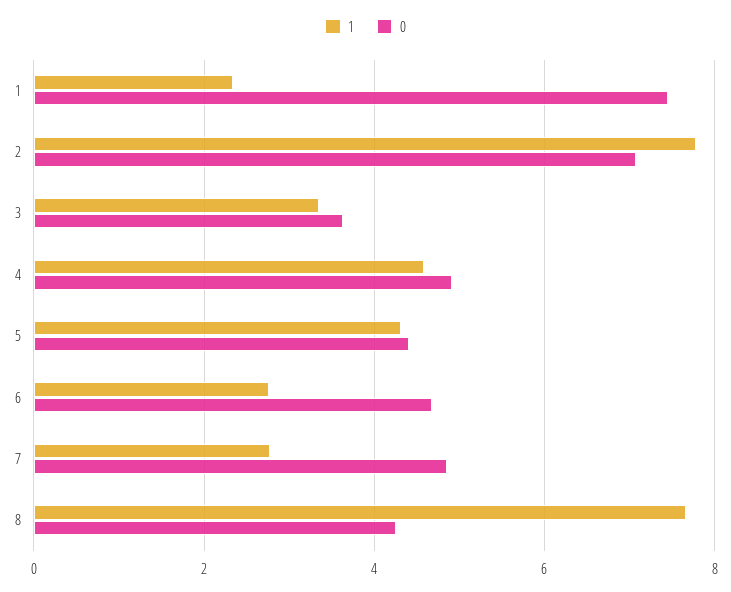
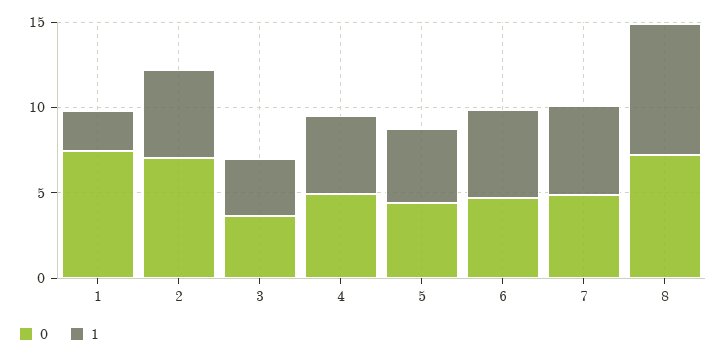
1, 2: 7.8 -> 5
1, 6: 2.8 -> 5
1, 7: 2.8 -> 5
0, 8: 4.2 -> 7

